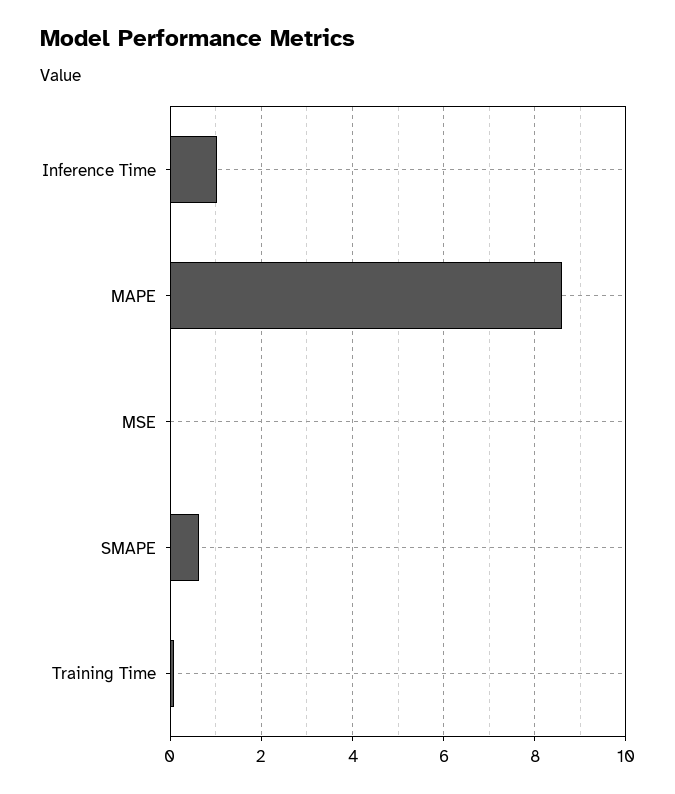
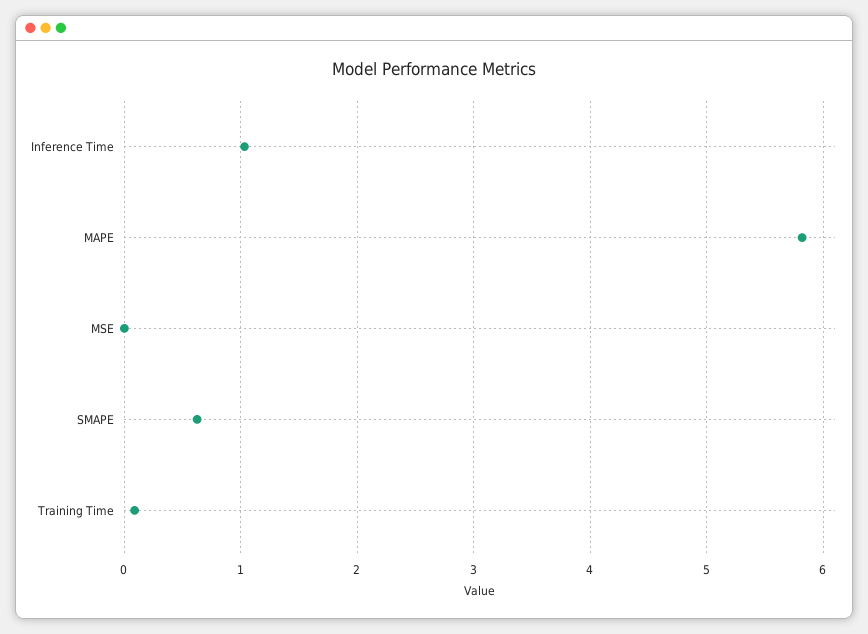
MAPE: 8.6 -> 5.8

